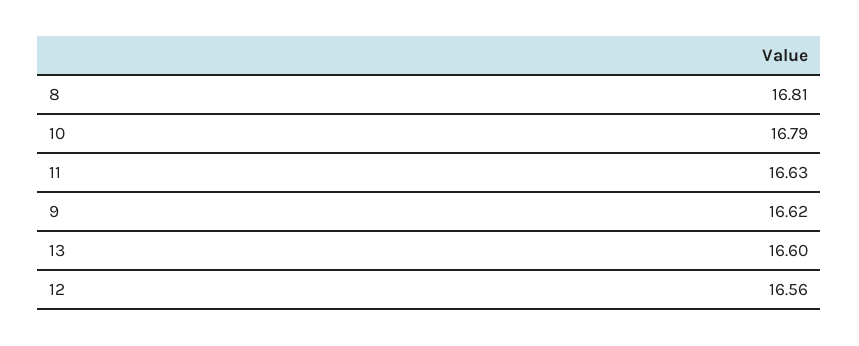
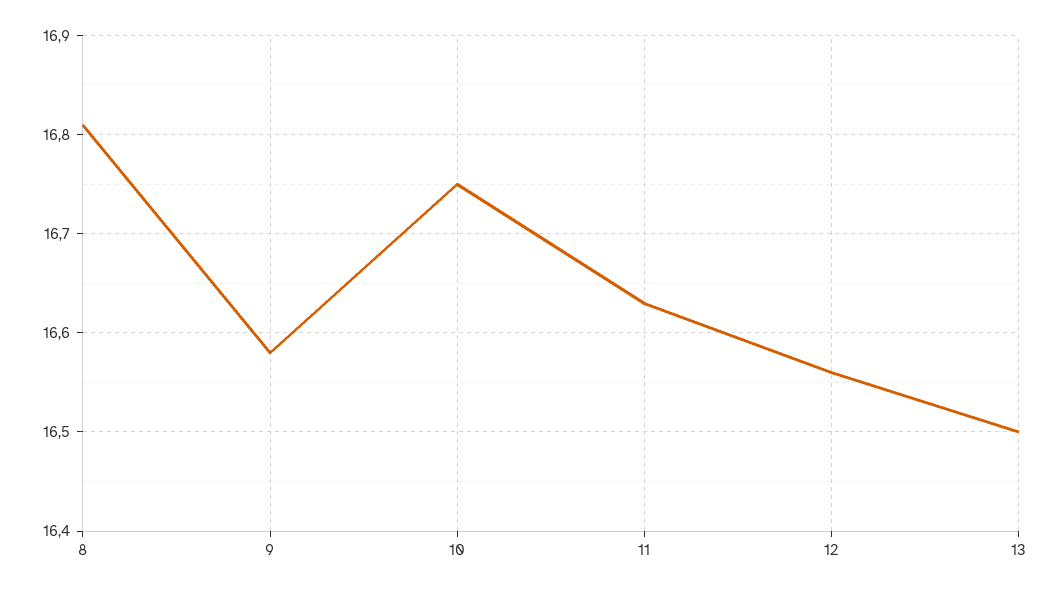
10: 16.79 -> 16.75
9: 16.62 -> 16.58
13: 16.6 -> 16.5

